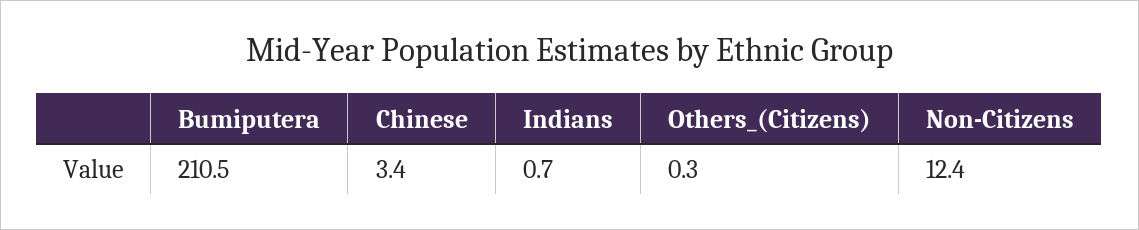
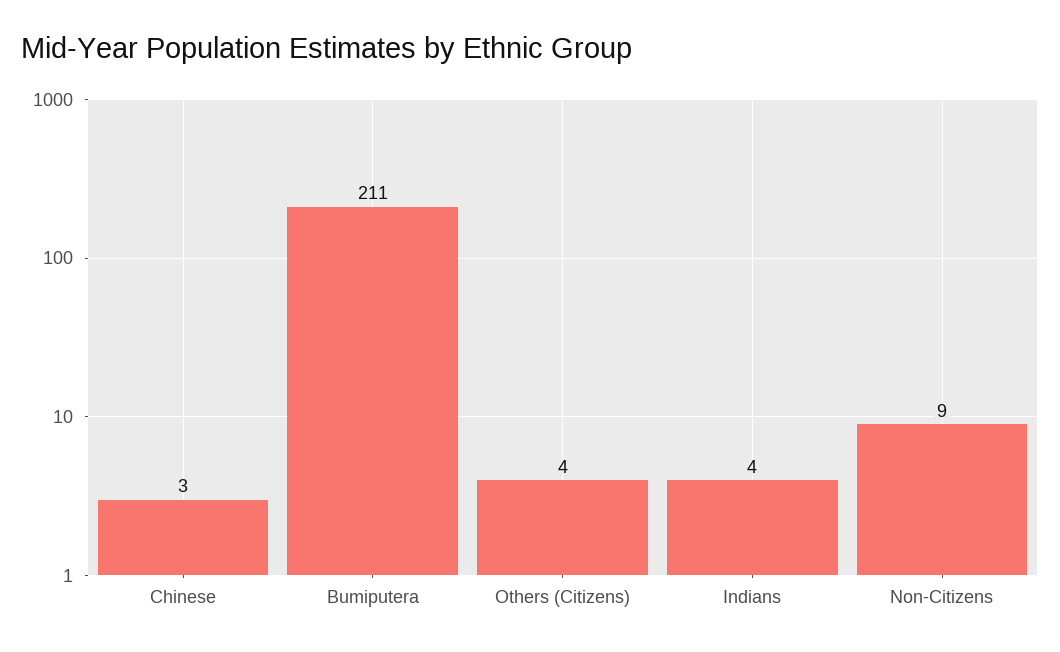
Indians: 0.7 -> 4
Others_(Citizens): 0.3 -> 4
Non-Citizens: 12.4 -> 9

